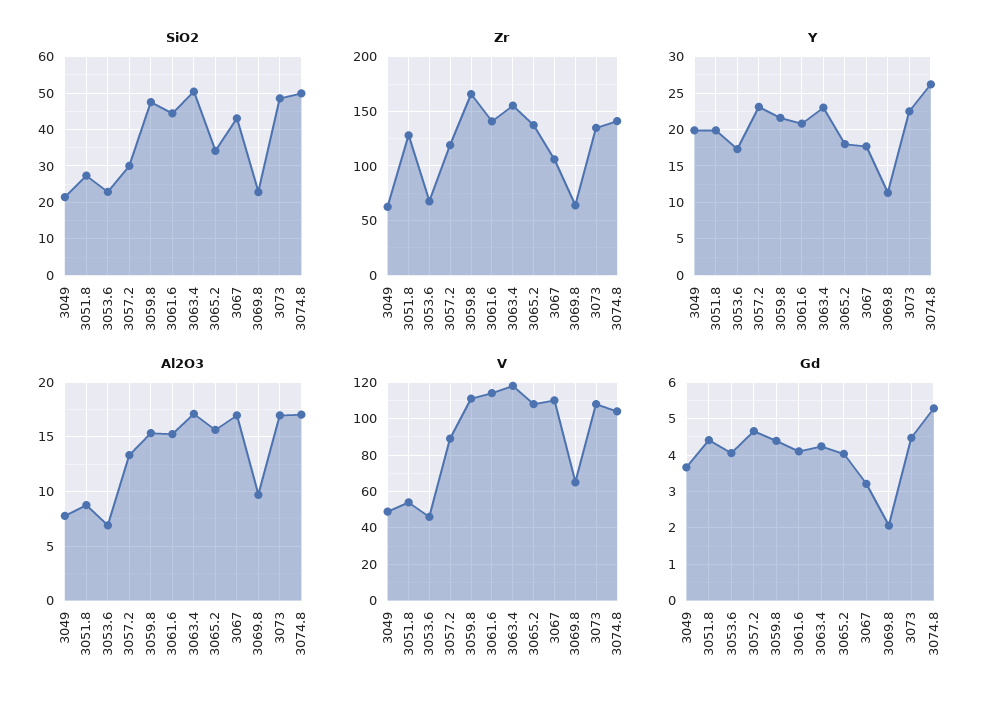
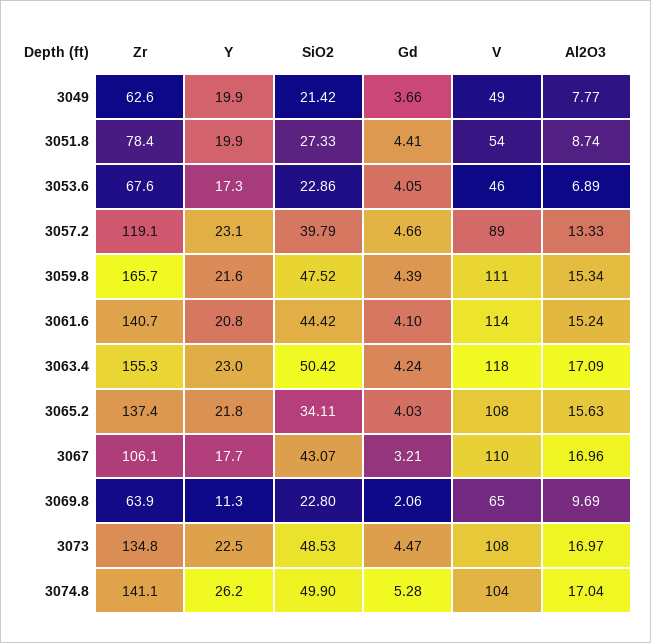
SiO2, 3057.2: 30 -> 39.79
Zr, 3051.8: 130 -> 78.4
Y, 3065.2: 18 -> 21.8

